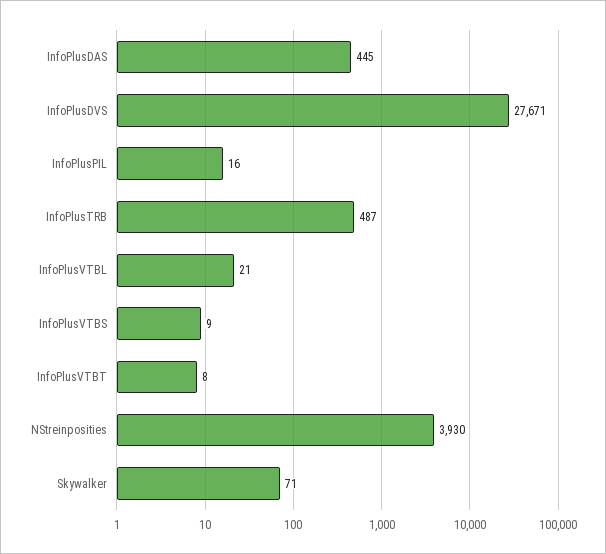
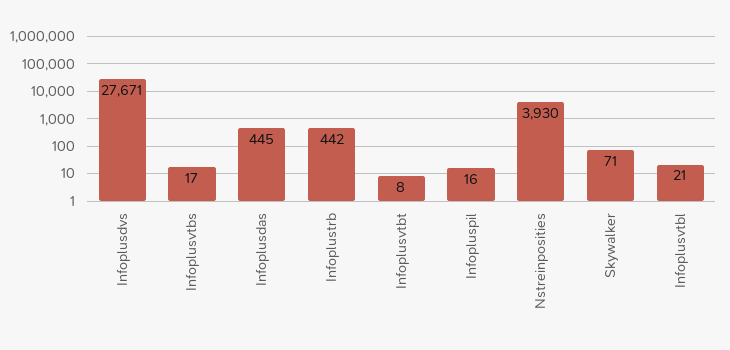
InfoPlusTRB: 487 -> 442
InfoPlusVTBS: 9 -> 17

